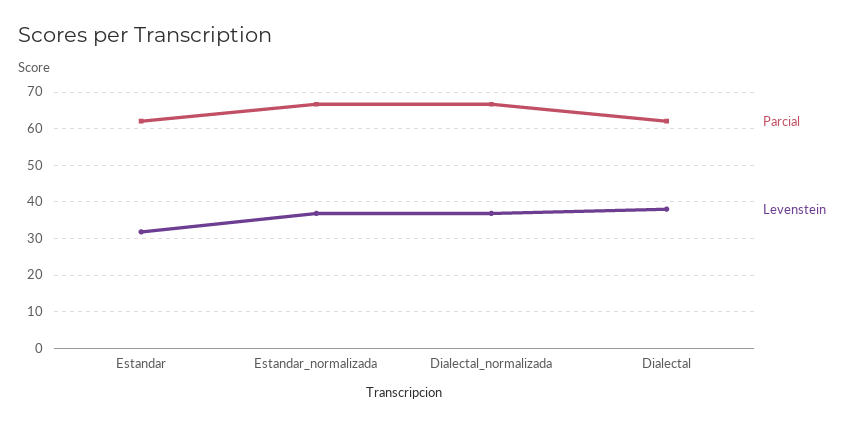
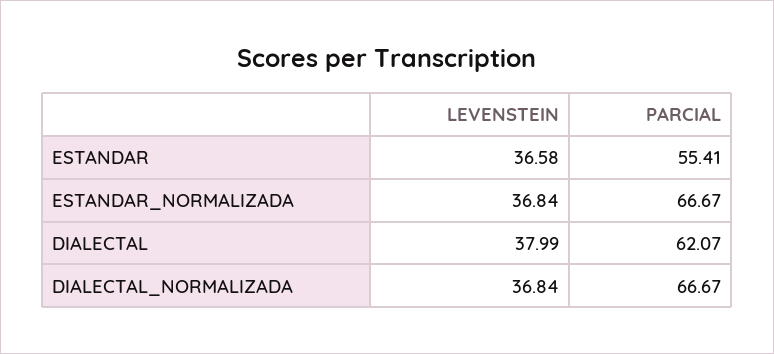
Parcial, Estandar: 62 -> 55.41
Levenstein, Estandar: 32 -> 36.58

